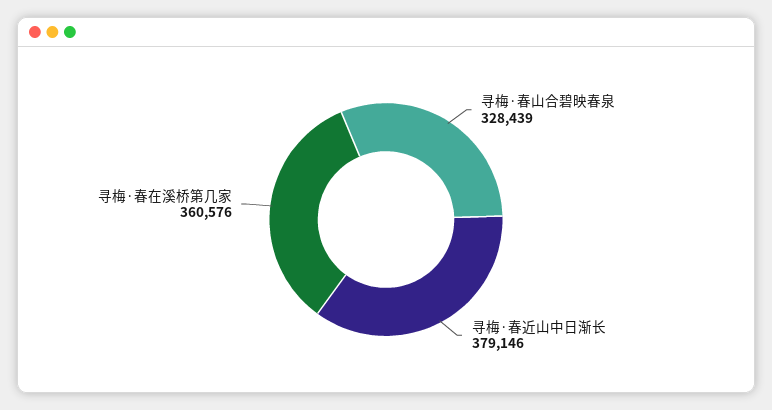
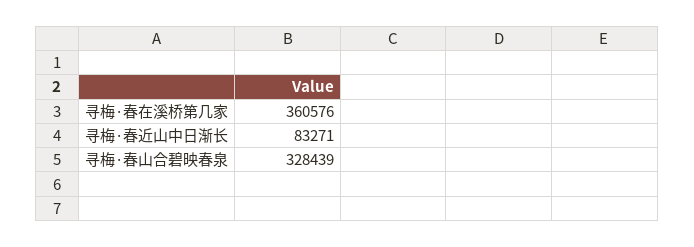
寻梅·春近山中日渐长: 379146 -> 83271

